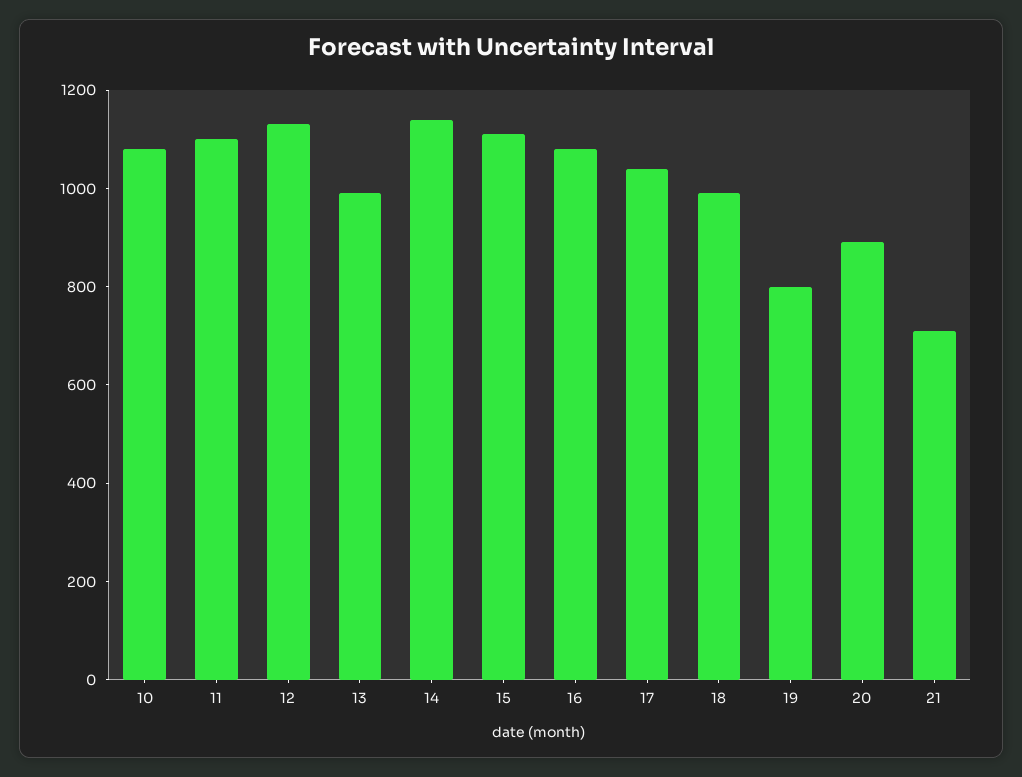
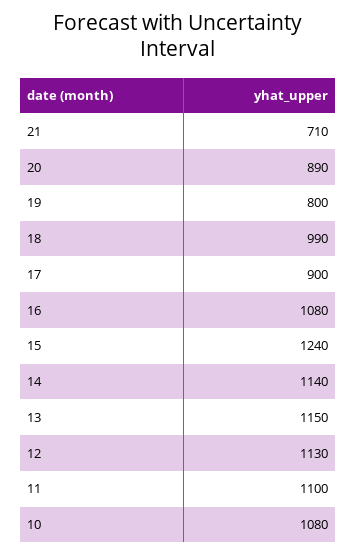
13: 1000 -> 1150
15: 1100 -> 1240
17: 1050 -> 900

